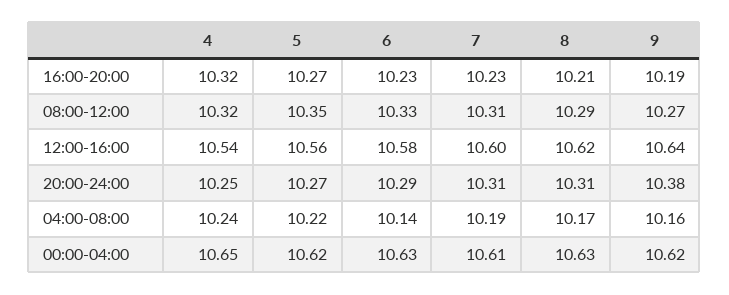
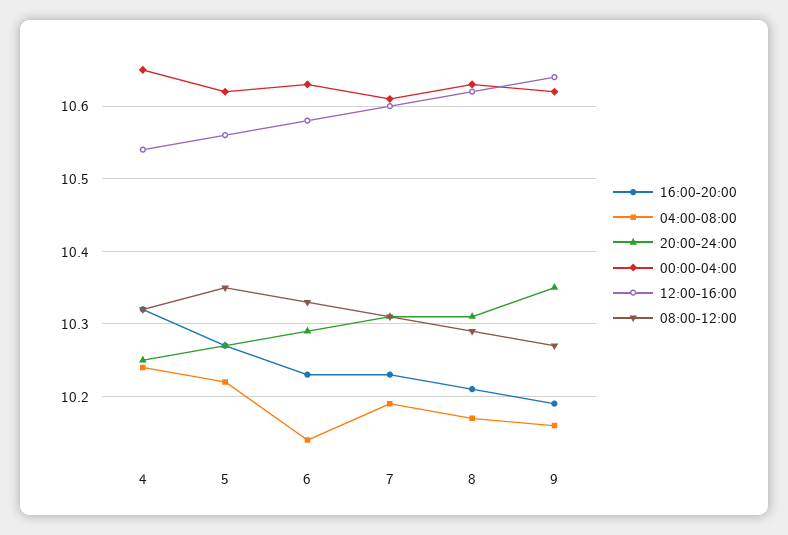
20:00-24:00, 9: 10.38 -> 10.35

